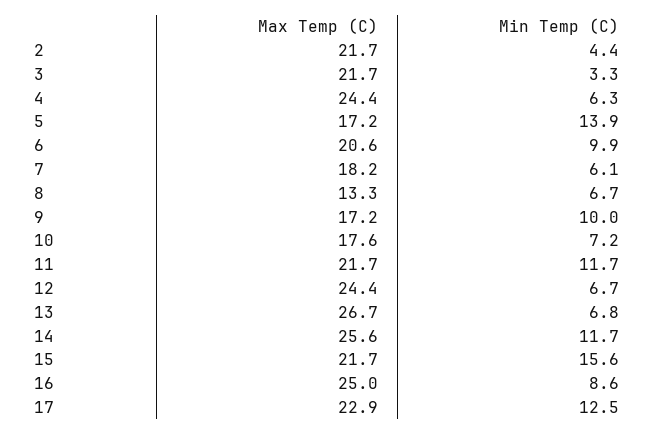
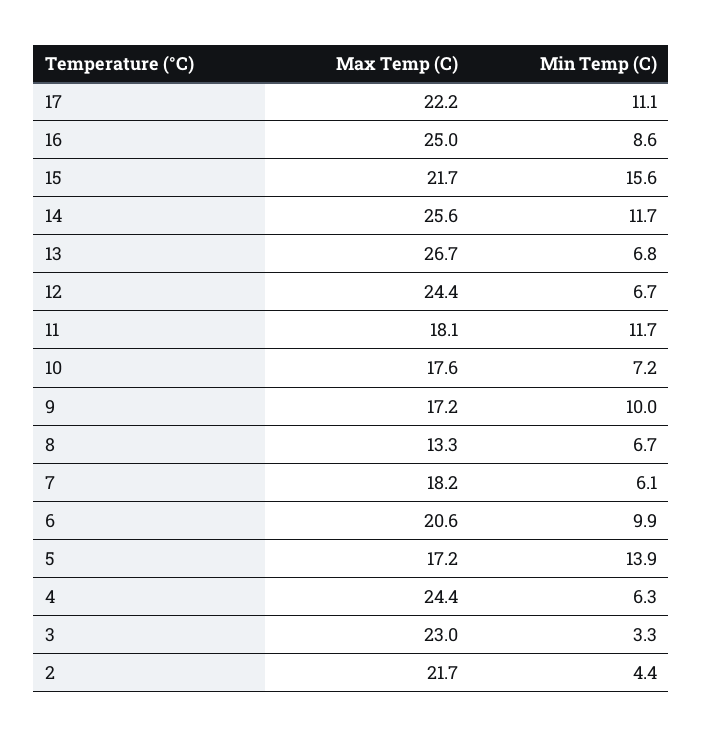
Max Temp (C), 3: 21.7 -> 23
Max Temp (C), 11: 21.7 -> 18.1
Max Temp (C), 17: 22.9 -> 22.2
Min Temp (C), 17: 12.5 -> 11.1

